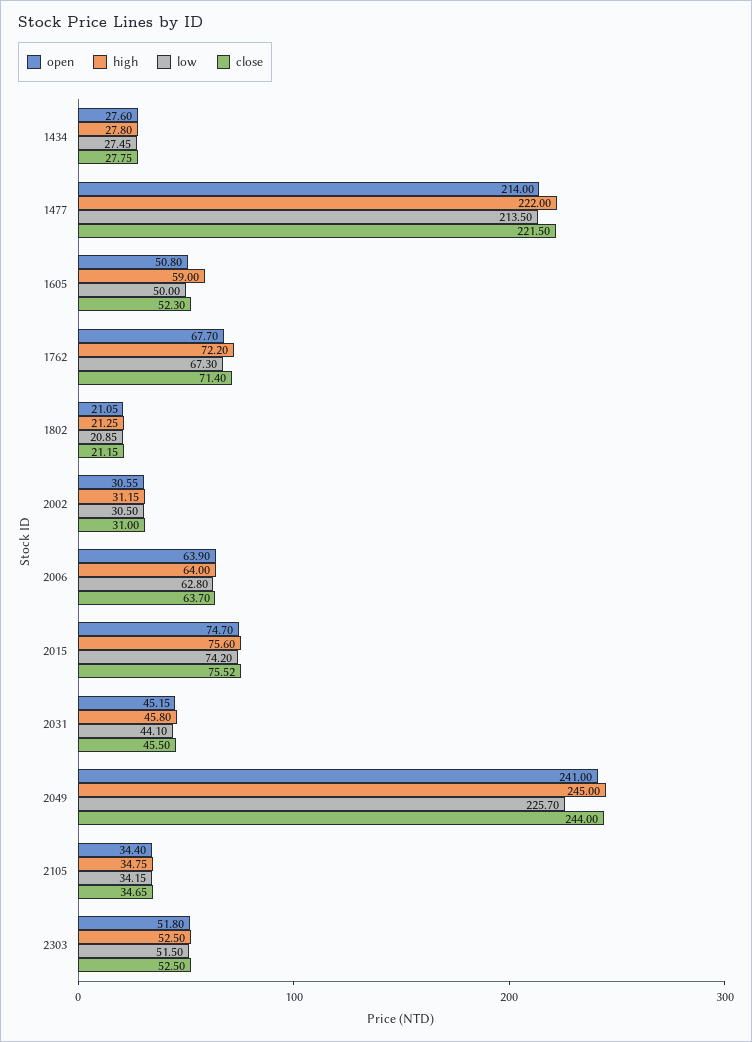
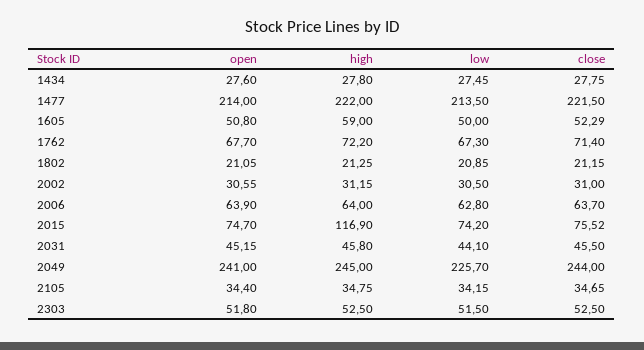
close, 1605: 52.3 -> 52.29
high, 2015: 75.6 -> 116.9

